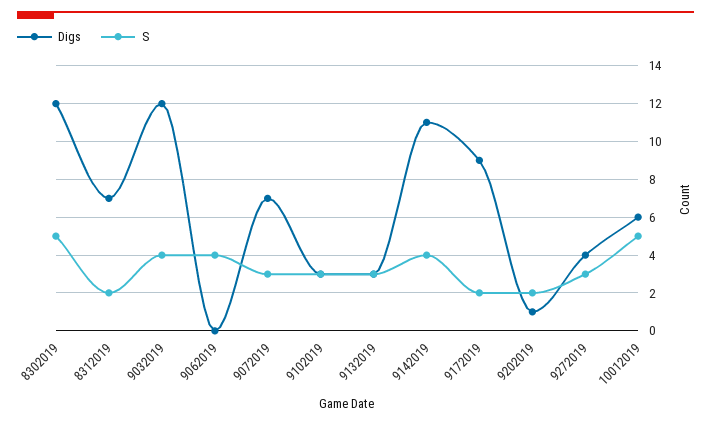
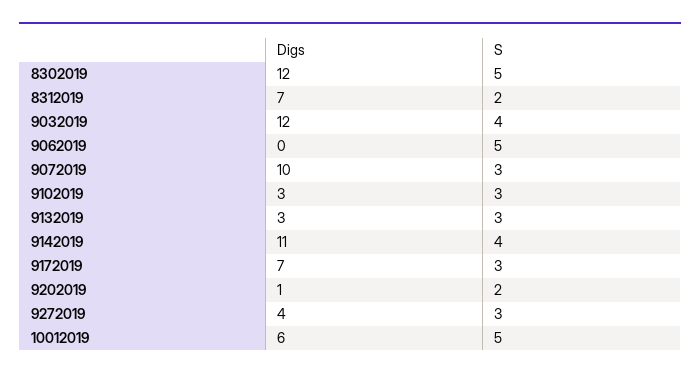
S, 9062019: 4 -> 5
Digs, 9072019: 7 -> 10
Digs, 9172019: 9 -> 7
S, 9172019: 2 -> 3

